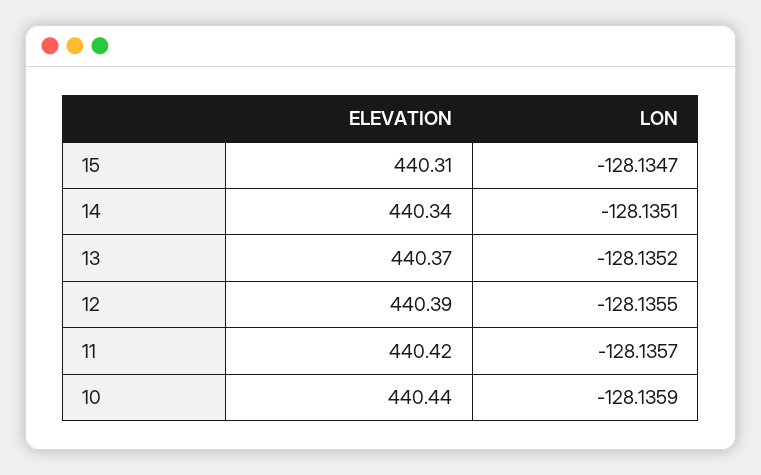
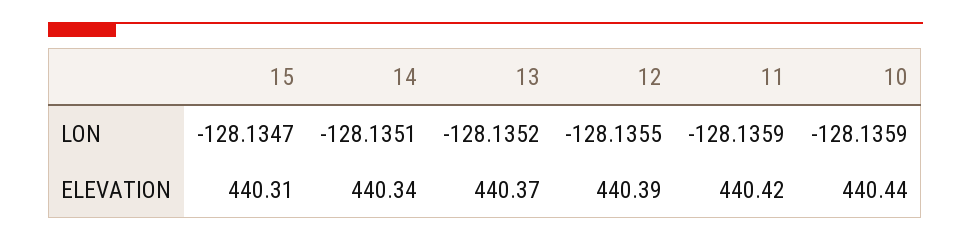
LON, 11: -128.1357 -> -128.1359

